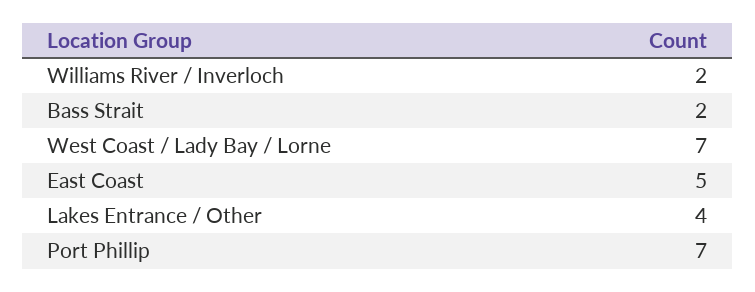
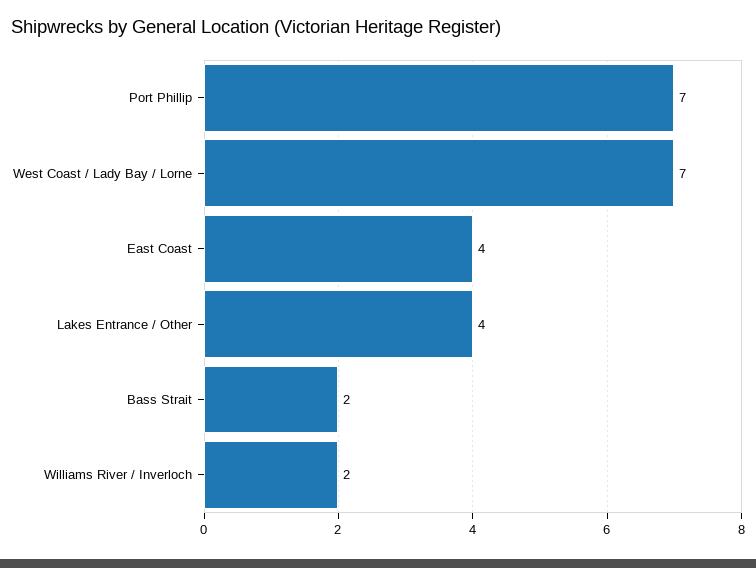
East Coast: 5 -> 4

